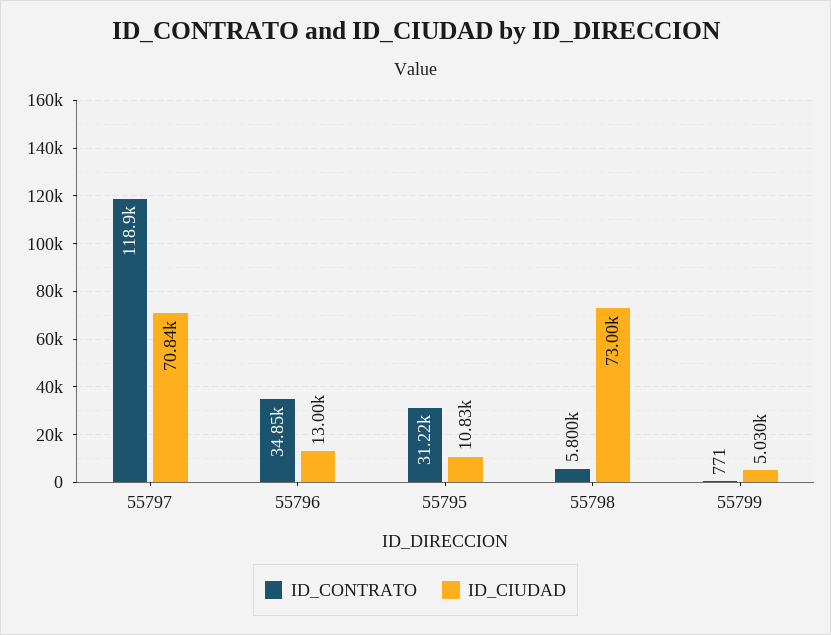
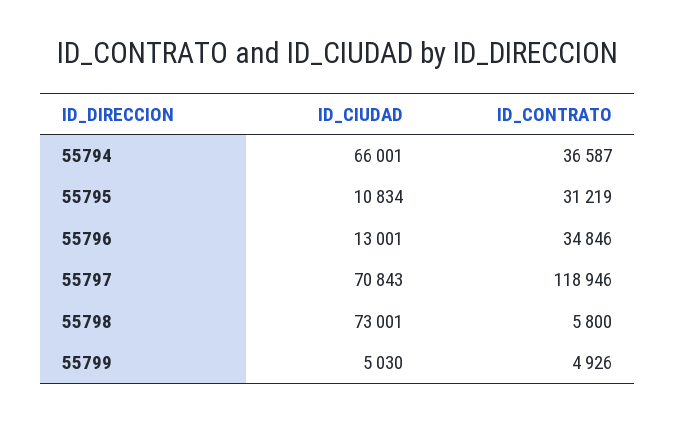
ID_CONTRATO, 55799: 771 -> 4926
ID_CIUDAD, 55794: none -> 66001
ID_CONTRATO, 55794: none -> 36587

